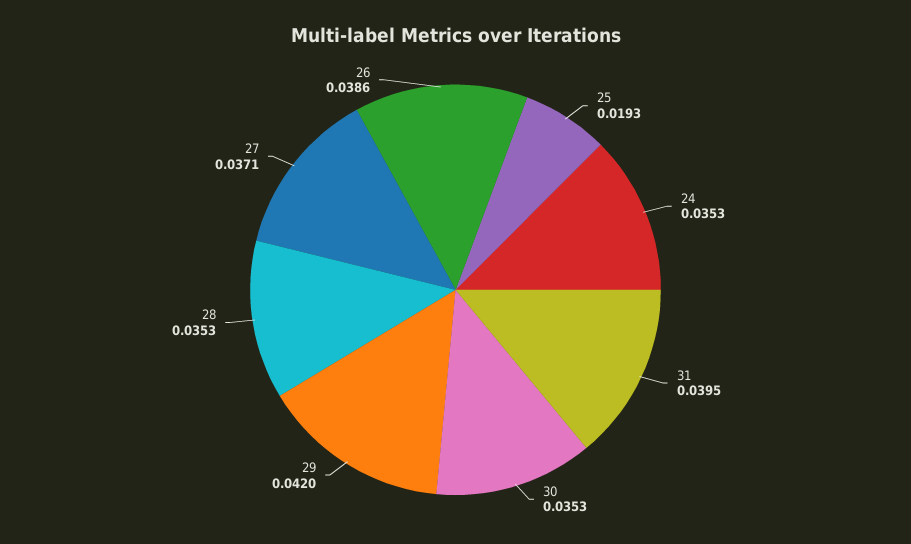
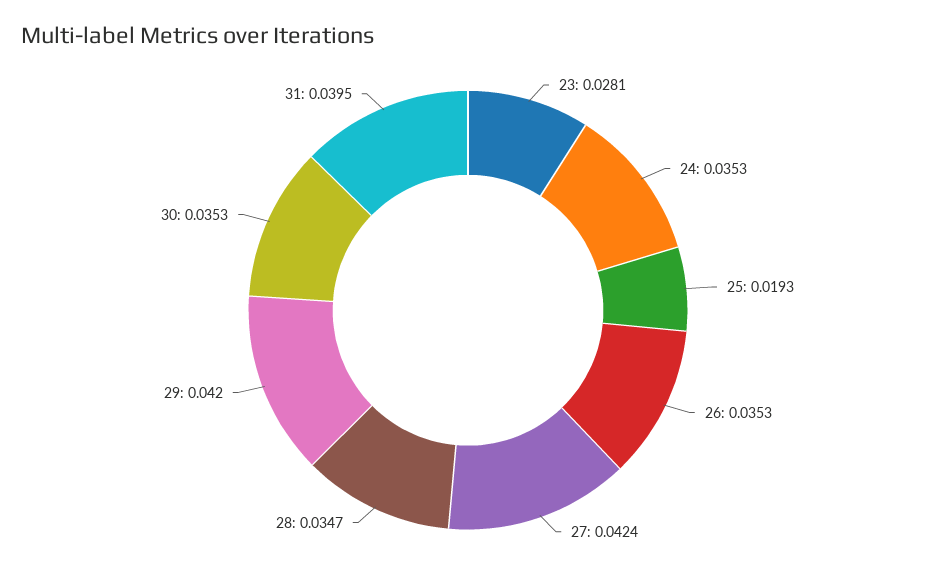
28: 0.0353 -> 0.0347
27: 0.0371 -> 0.0424
26: 0.0386 -> 0.0353
23: none -> 0.0281

